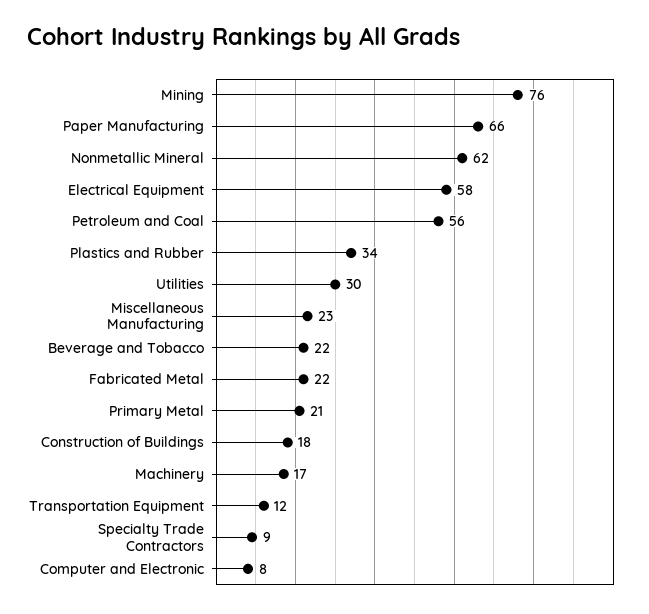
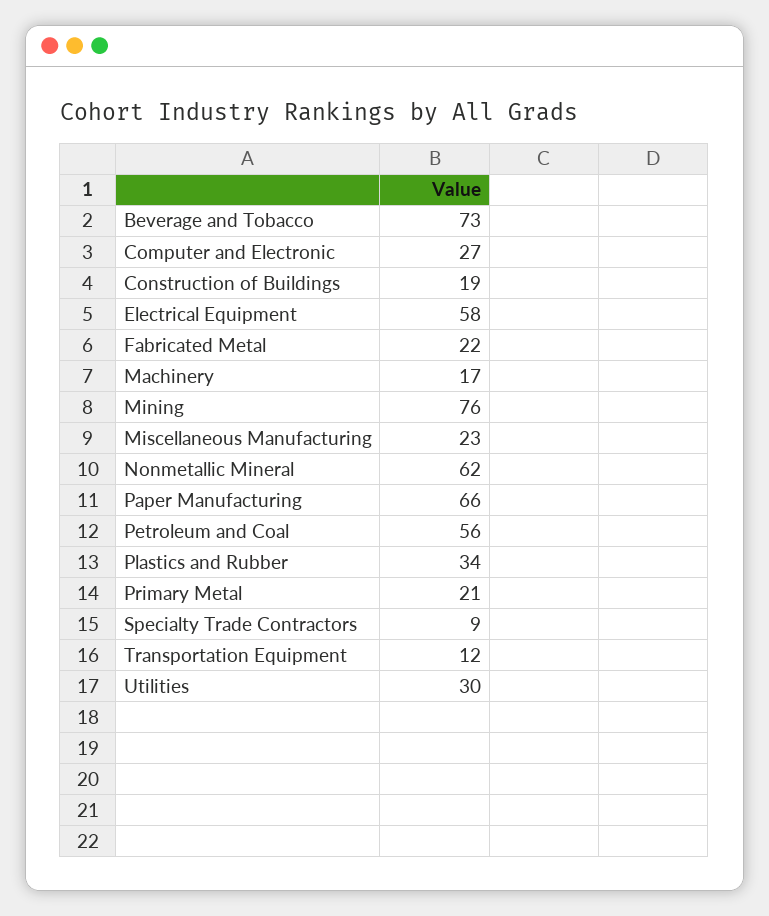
Beverage and Tobacco: 22 -> 73
Construction of Buildings: 18 -> 19
Computer and Electronic: 8 -> 27

